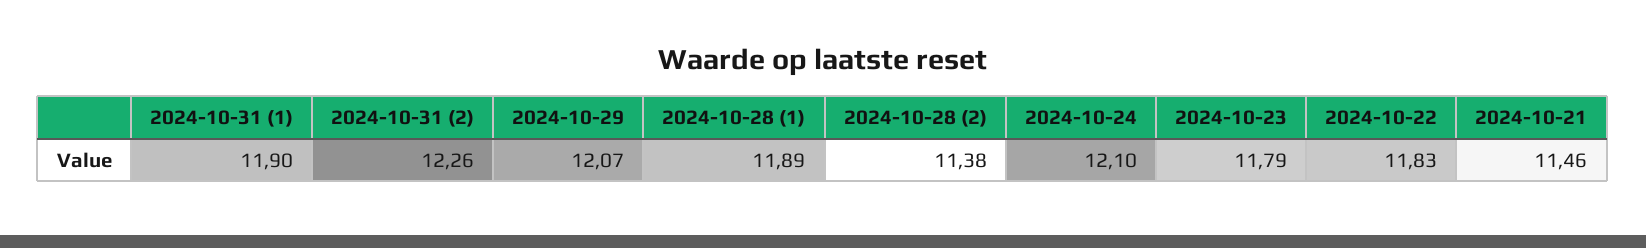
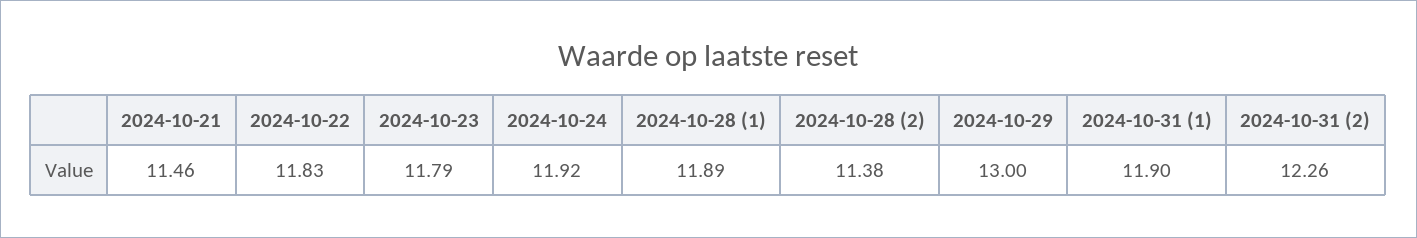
2024-10-29: 12.07 -> 13
2024-10-24: 12.1 -> 11.92

